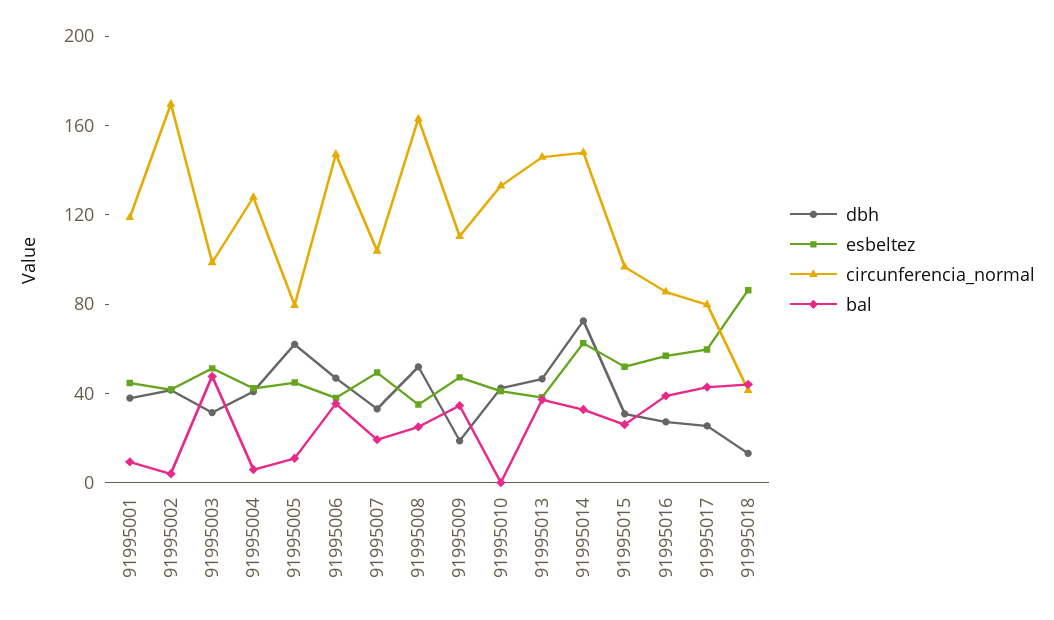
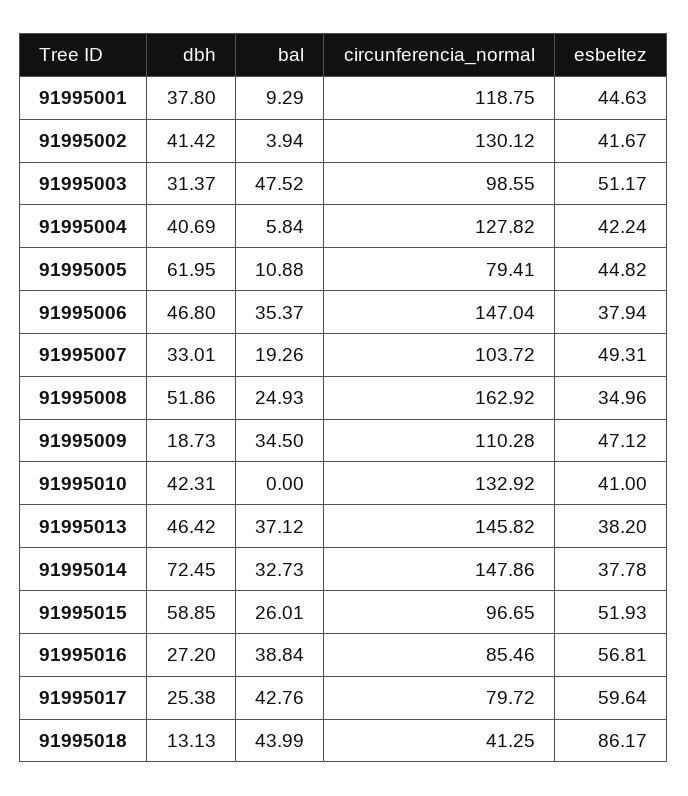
circunferencia_normal, 91995002: 170 -> 130.12
esbeltez, 91995014: 60 -> 37.78
dbh, 91995015: 30 -> 58.85

